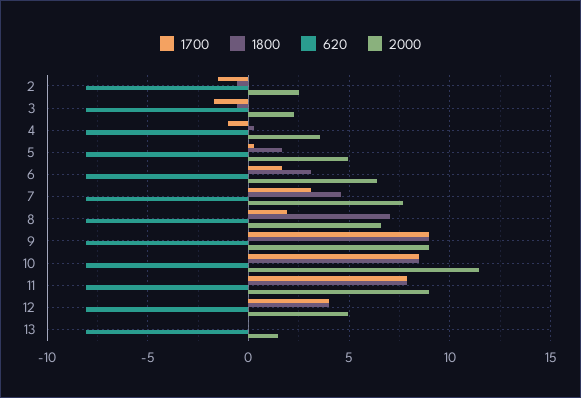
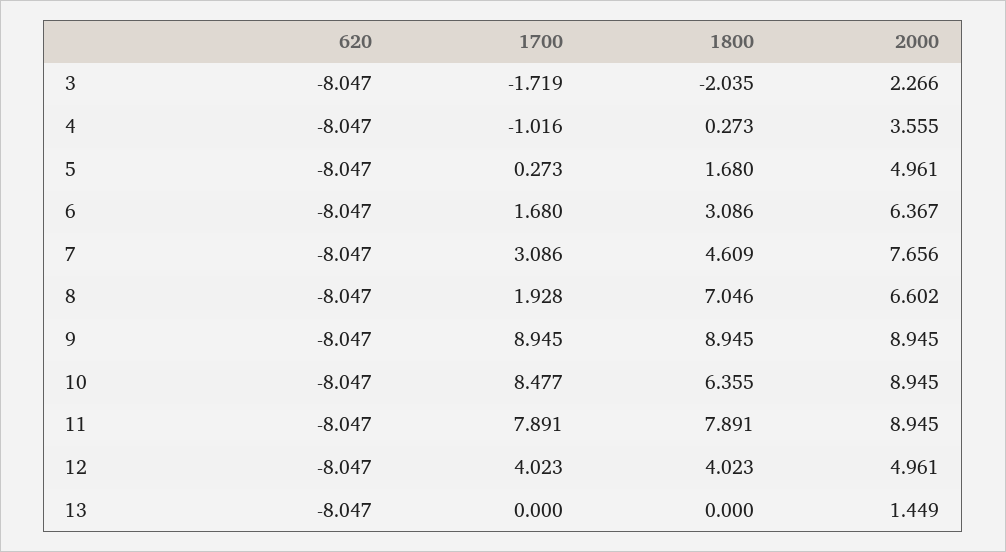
1700, 2: -1.5 -> none
1800, 2: -0.5 -> none
620, 2: -8 -> none
2000, 2: 2.5 -> none
1800, 3: -0.5 -> -2.035
1800, 10: 8.5 -> 6.355
2000, 10: 11.5 -> 8.945

